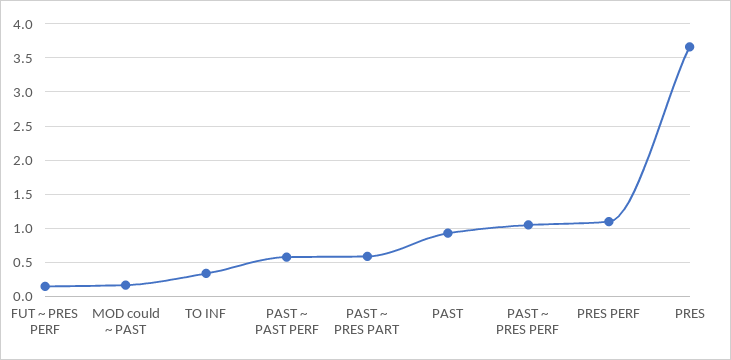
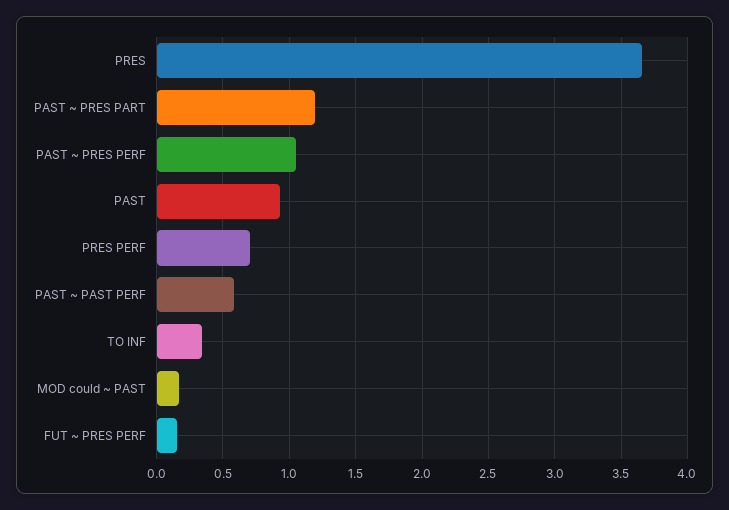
PAST ~ PRES PART: 0.6 -> 1.2
PRES PERF: 1.1 -> 0.7

